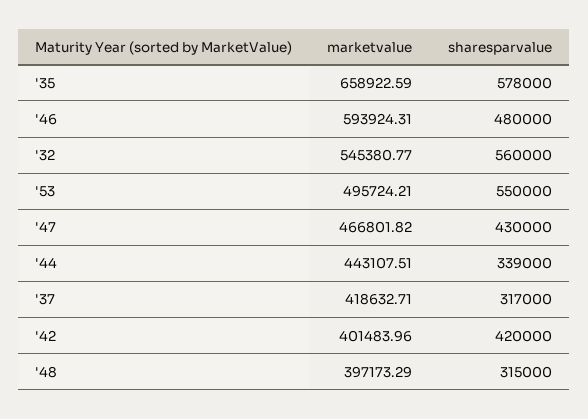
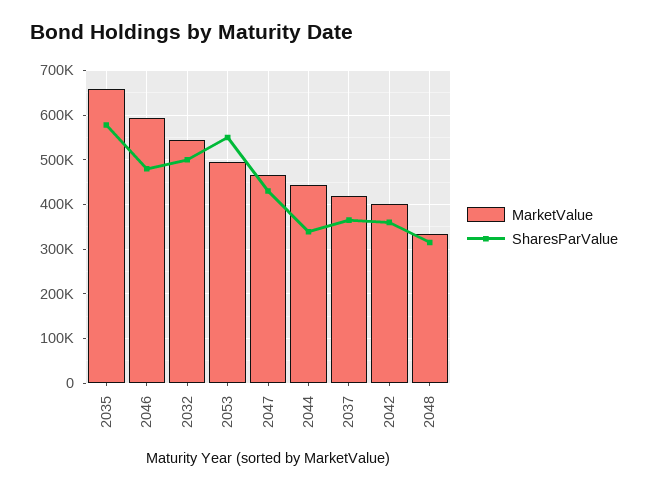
sharesparvalue, '32: 560000 -> 500000
sharesparvalue, '37: 317000 -> 360000
sharesparvalue, '42: 420000 -> 360000
marketvalue, '48: 397173.29 -> 340000

